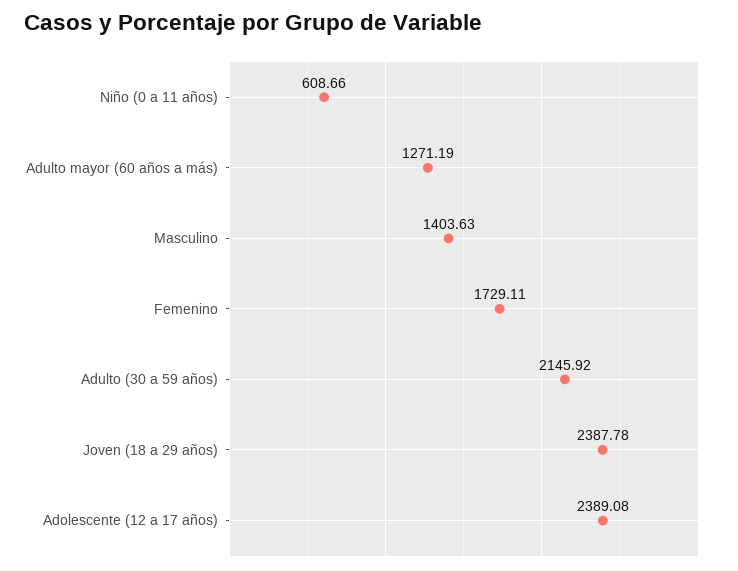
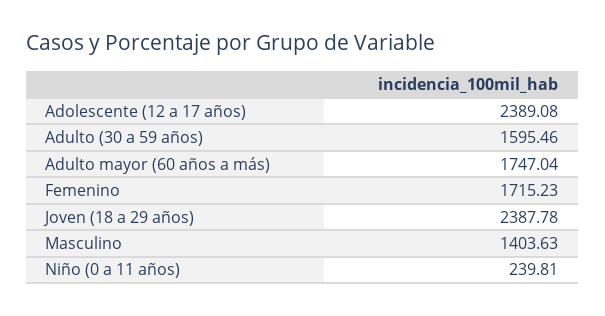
Niño (0 a 11 años): 608.66 -> 239.81
Adulto mayor (60 años a más): 1271.19 -> 1747.04
Femenino: 1729.11 -> 1715.23
Adulto (30 a 59 años): 2145.92 -> 1595.46

